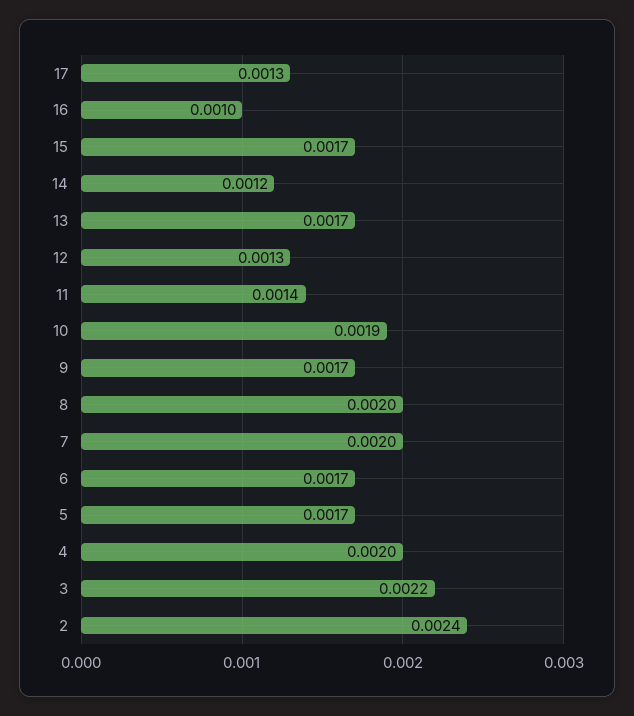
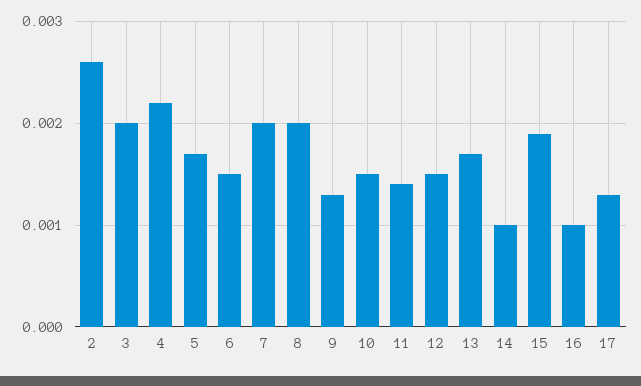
15: 0.0017 -> 0.0019
14: 0.0012 -> 0.001
12: 0.0013 -> 0.0015
10: 0.0019 -> 0.0015
9: 0.0017 -> 0.0013
6: 0.0017 -> 0.0015
4: 0.002 -> 0.0022
3: 0.0022 -> 0.002
2: 0.0024 -> 0.0026

